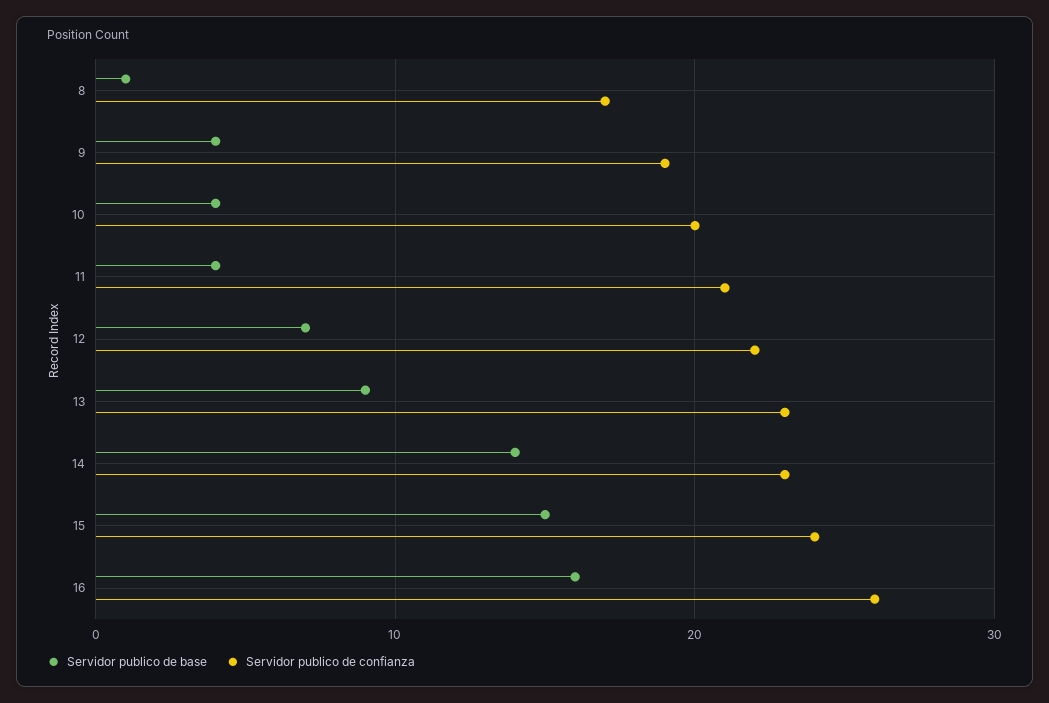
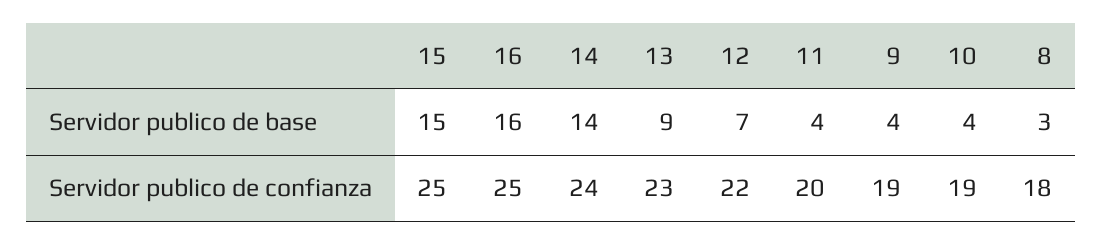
Servidor publico de base, 8: 1 -> 3
Servidor publico de confianza, 8: 17 -> 18
Servidor publico de confianza, 10: 20 -> 19
Servidor publico de confianza, 11: 21 -> 20
Servidor publico de confianza, 14: 23 -> 24
Servidor publico de confianza, 15: 24 -> 25
Servidor publico de confianza, 16: 26 -> 25

